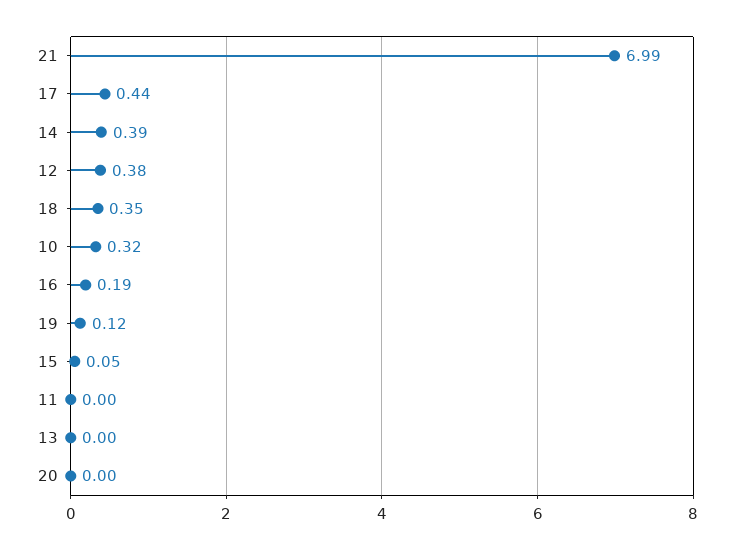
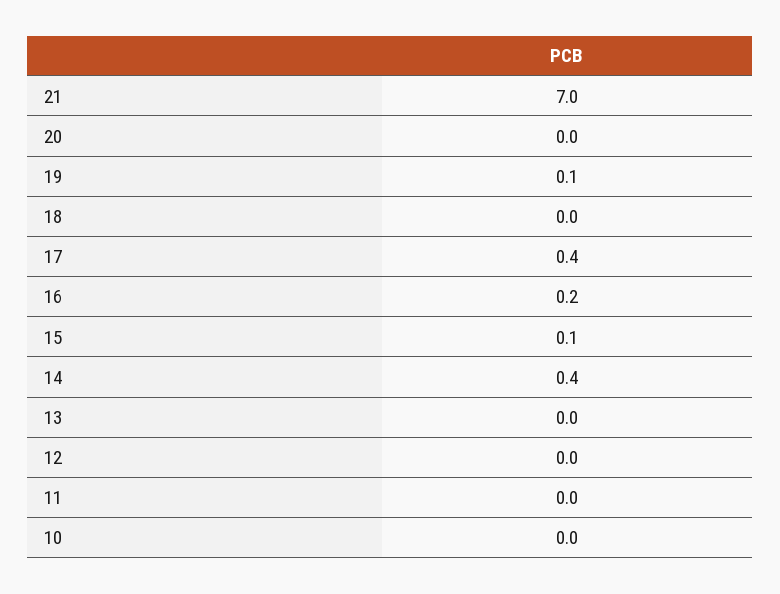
12: 0.38 -> 0
18: 0.35 -> 0
10: 0.32 -> 0

